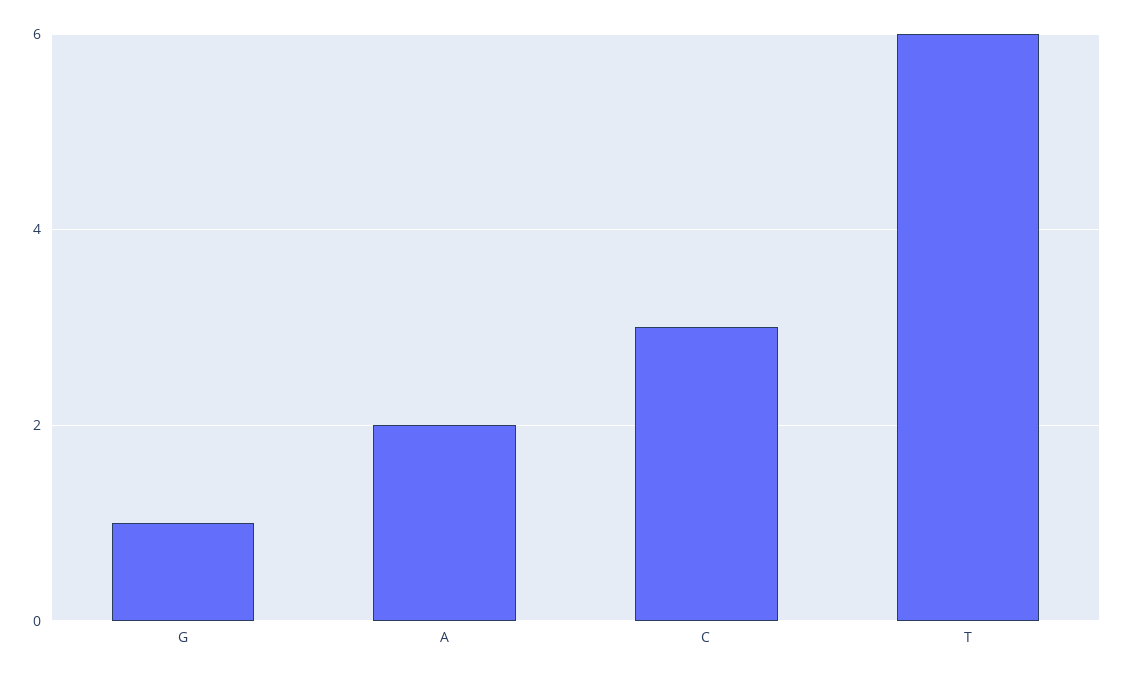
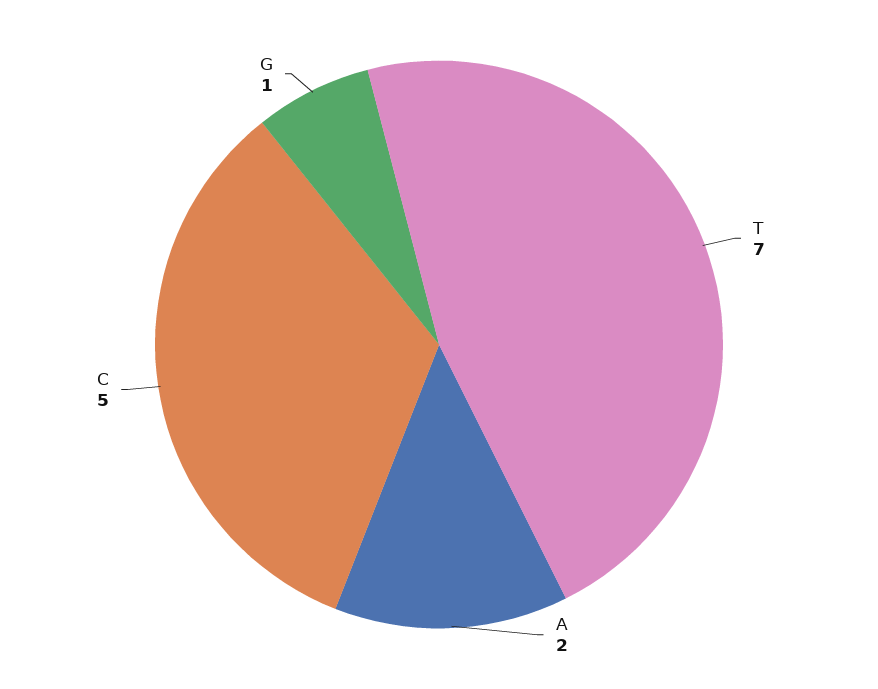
C: 3 -> 5
T: 6 -> 7

